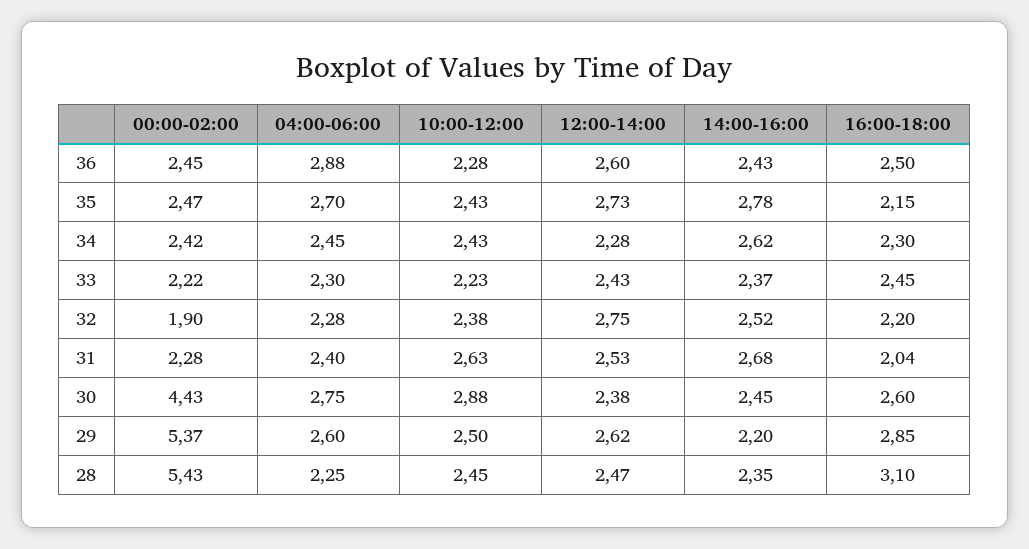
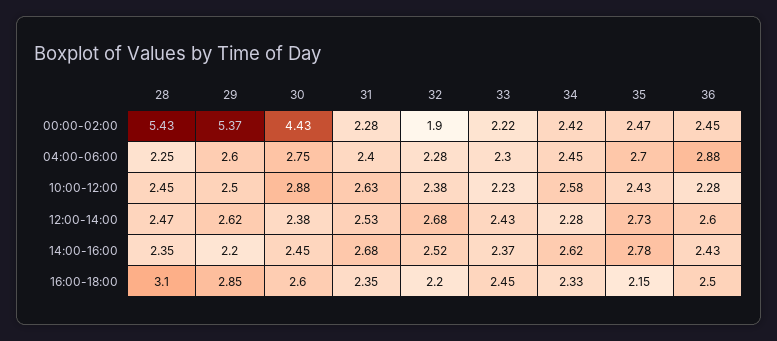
10:00-12:00, 34: 2.43 -> 2.58
16:00-18:00, 34: 2.3 -> 2.33
12:00-14:00, 32: 2.75 -> 2.68
16:00-18:00, 31: 2.04 -> 2.35

